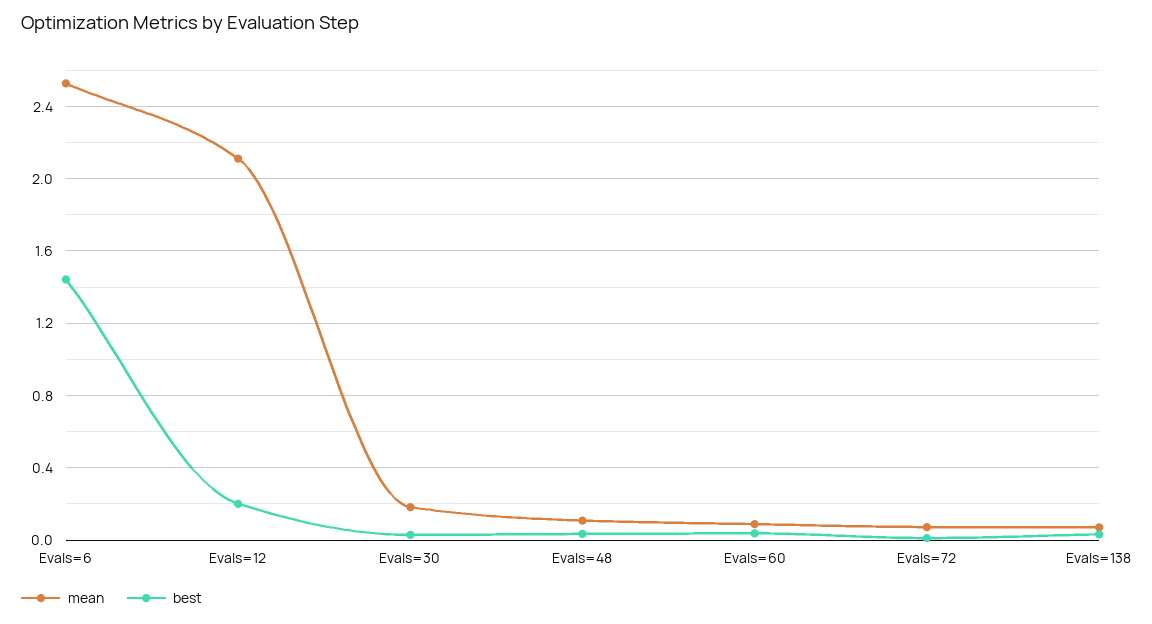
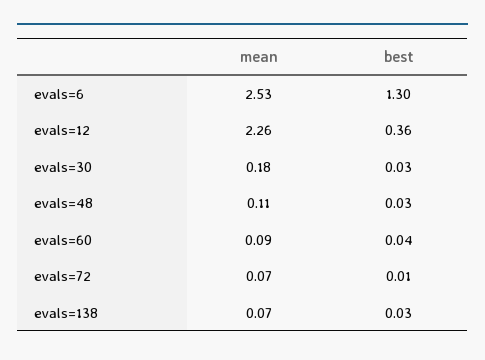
best, Evals=6: 1.45 -> 1.3
mean, Evals=12: 2.1 -> 2.26
best, Evals=12: 0.2 -> 0.36

